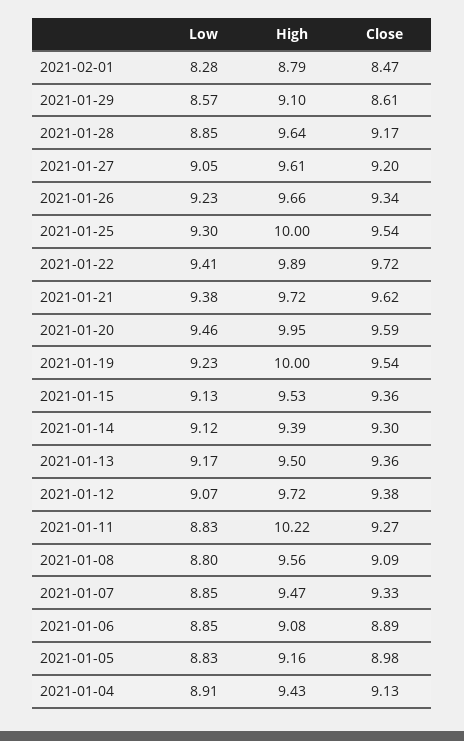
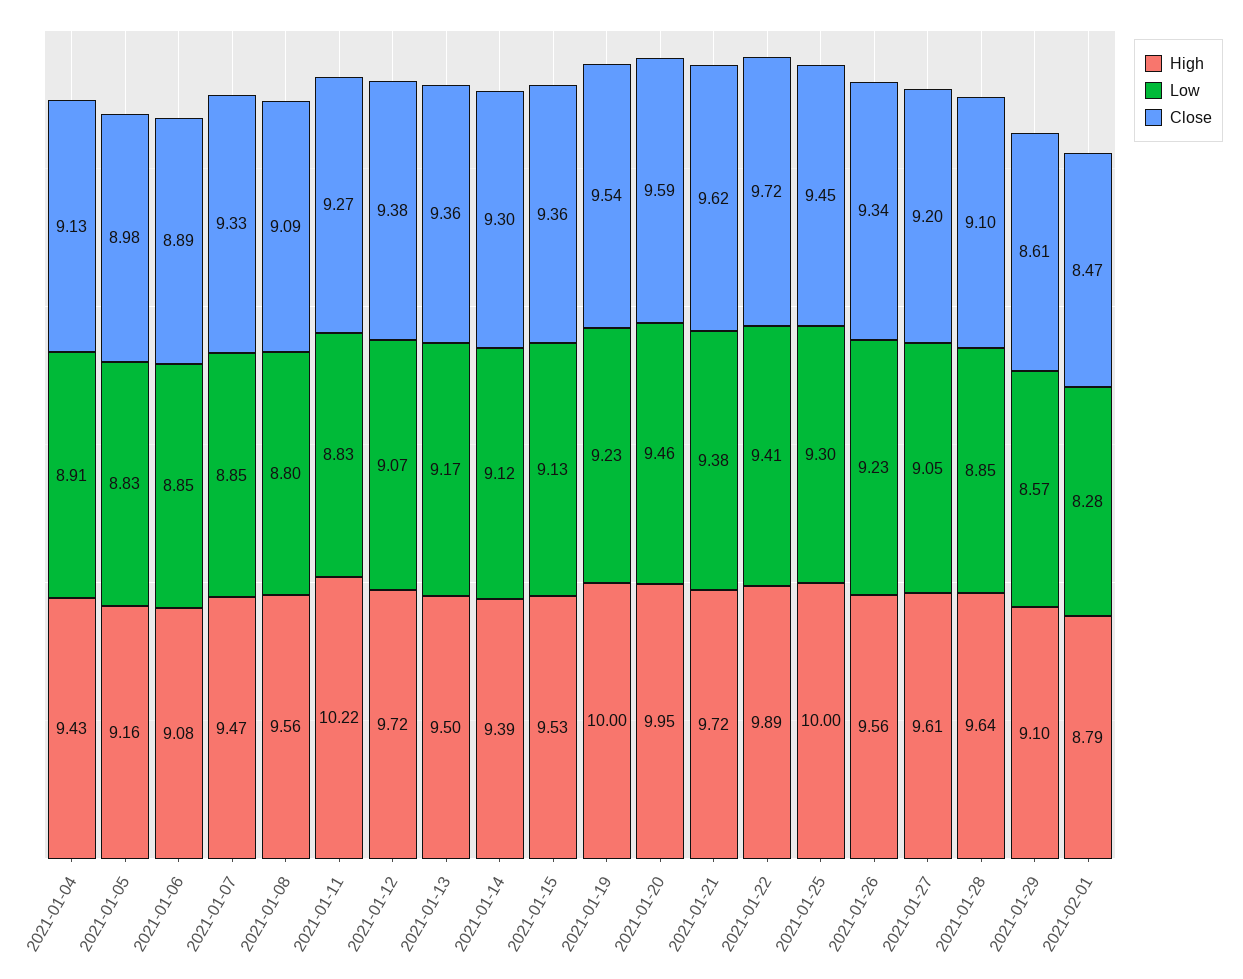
Close, 2021-01-28: 9.17 -> 9.1
High, 2021-01-26: 9.66 -> 9.56
Close, 2021-01-25: 9.54 -> 9.45

